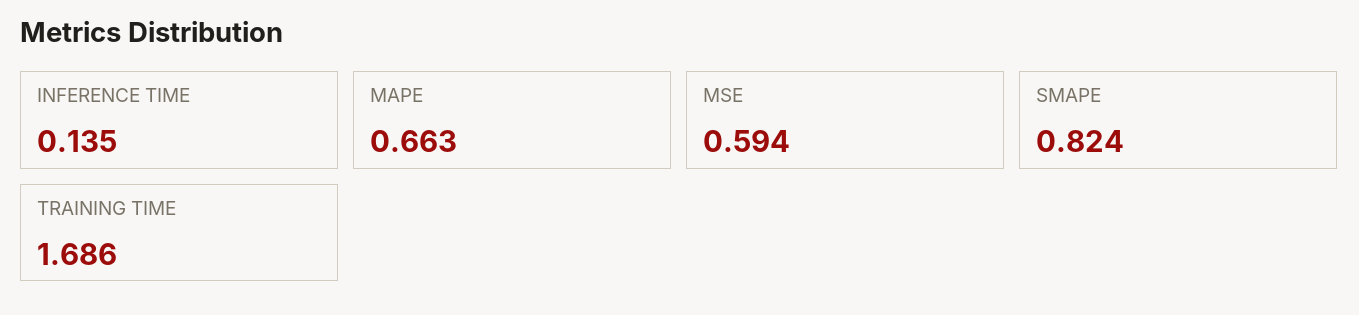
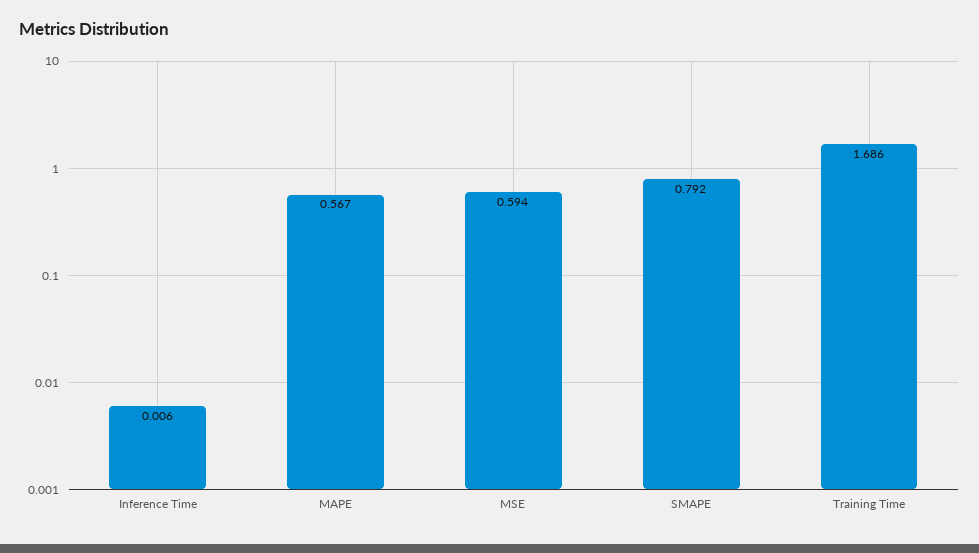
INFERENCE TIME: 0.135 -> 0.006
MAPE: 0.663 -> 0.567
SMAPE: 0.824 -> 0.792

